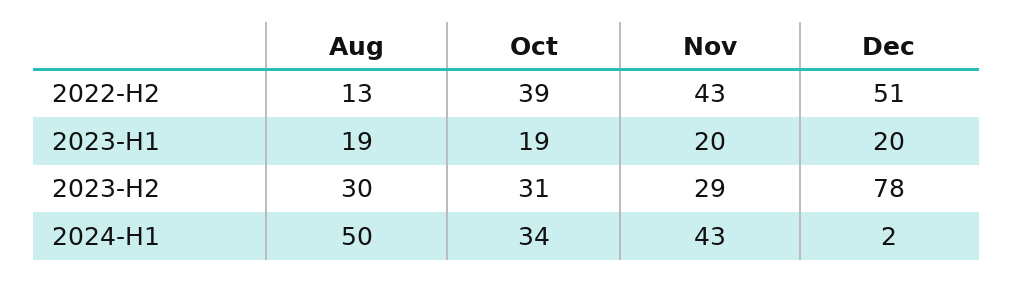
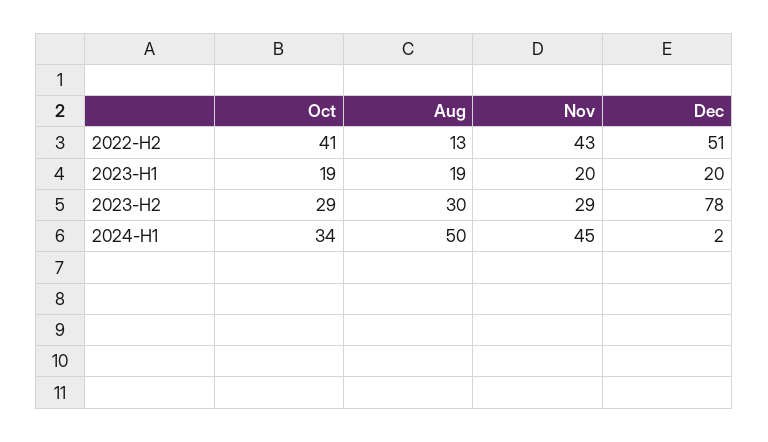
Oct, 2022-H2: 39 -> 41
Oct, 2023-H2: 31 -> 29
Nov, 2024-H1: 43 -> 45

